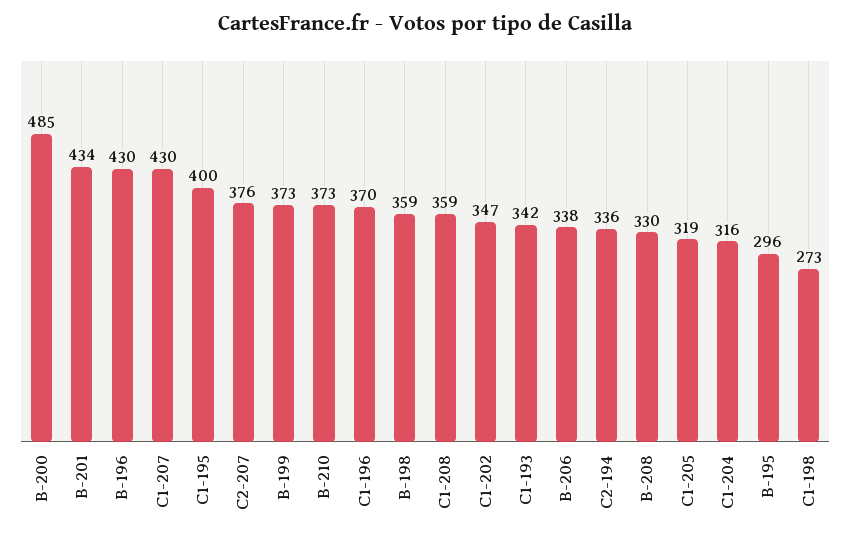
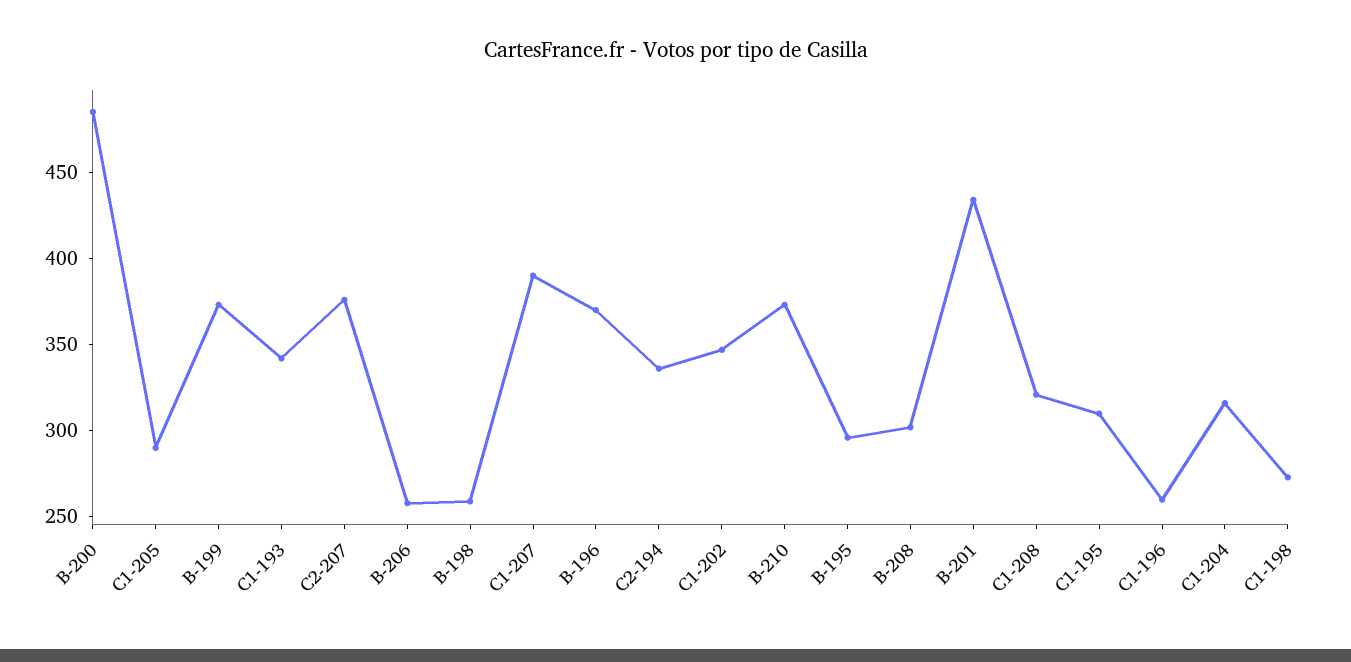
B-196: 430 -> 370
C1-207: 430 -> 390
C1-195: 400 -> 310
C1-196: 370 -> 260
B-198: 359 -> 260
C1-208: 359 -> 320
B-206: 338 -> 260
B-208: 330 -> 300
C1-205: 319 -> 290

